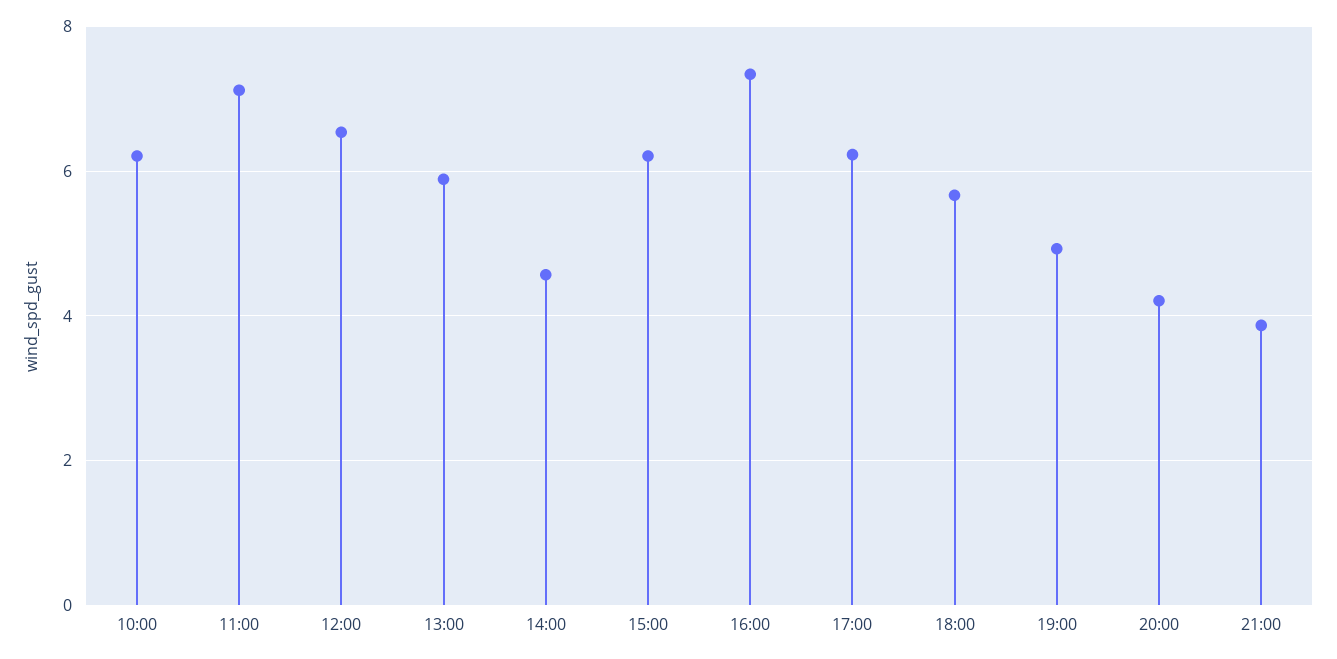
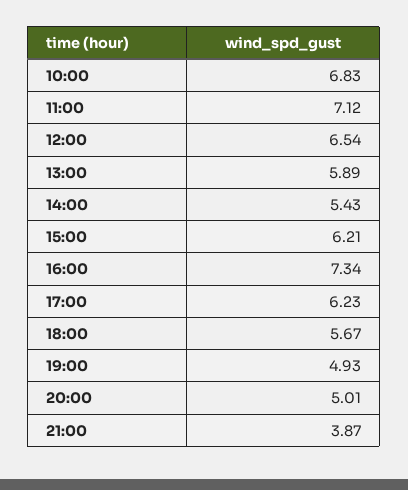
10:00: 6.2 -> 6.83
14:00: 4.6 -> 5.43
20:00: 4.2 -> 5.01

